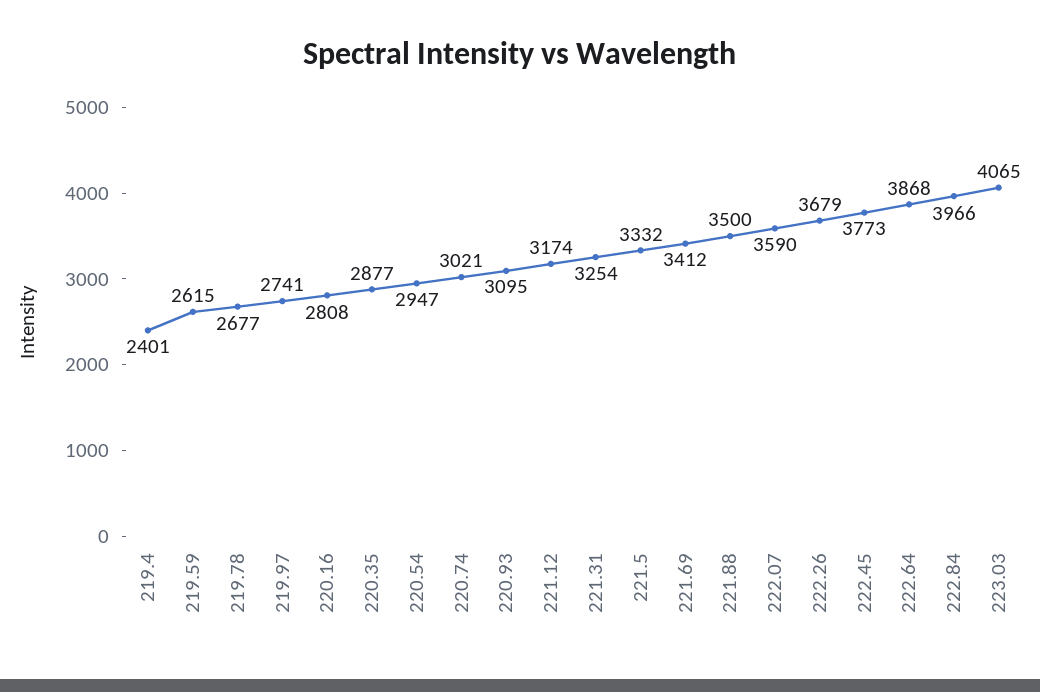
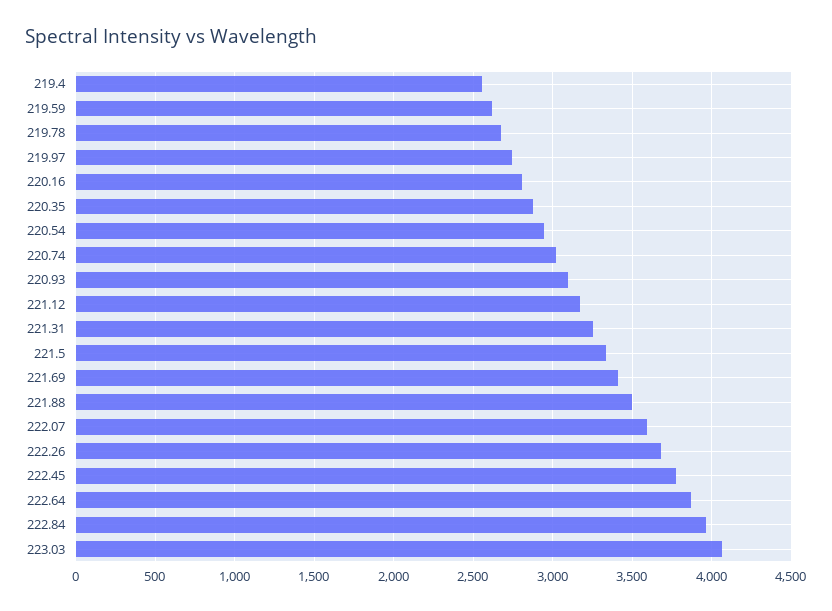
219.4: 2401 -> 2550

